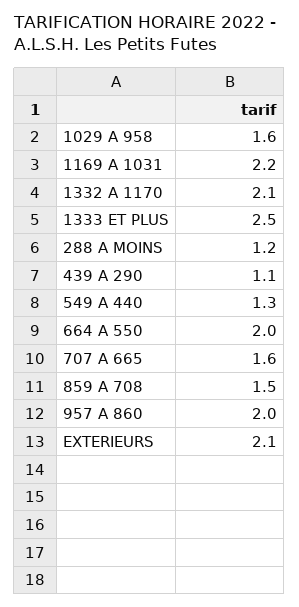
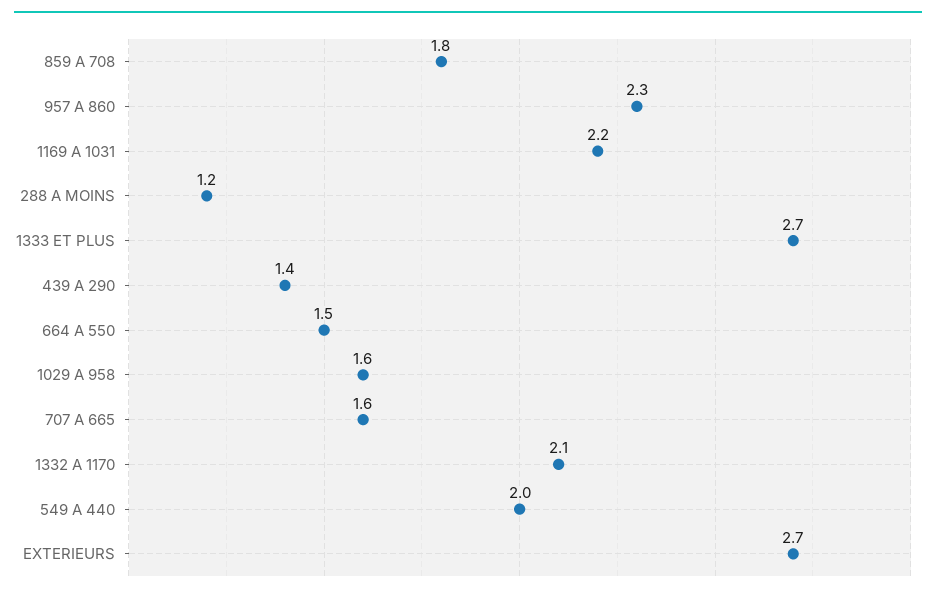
1333 ET PLUS: 2.5 -> 2.7
439 A 290: 1.1 -> 1.4
549 A 440: 1.3 -> 2
664 A 550: 2 -> 1.5
859 A 708: 1.5 -> 1.8
957 A 860: 2 -> 2.3
EXTERIEURS: 2.1 -> 2.7

